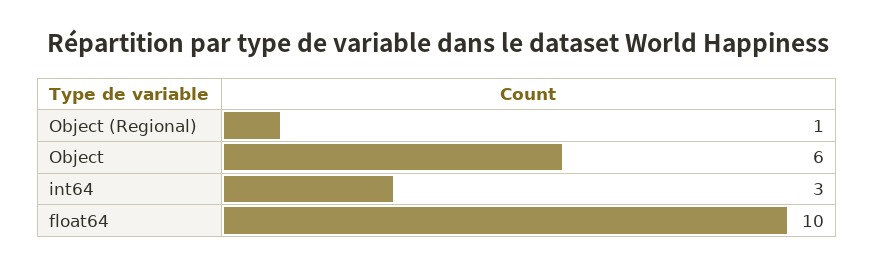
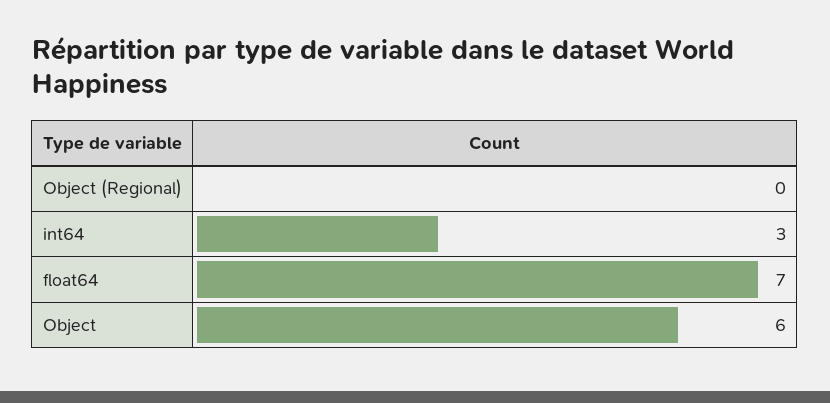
Object (Regional): 1 -> 0
float64: 10 -> 7

